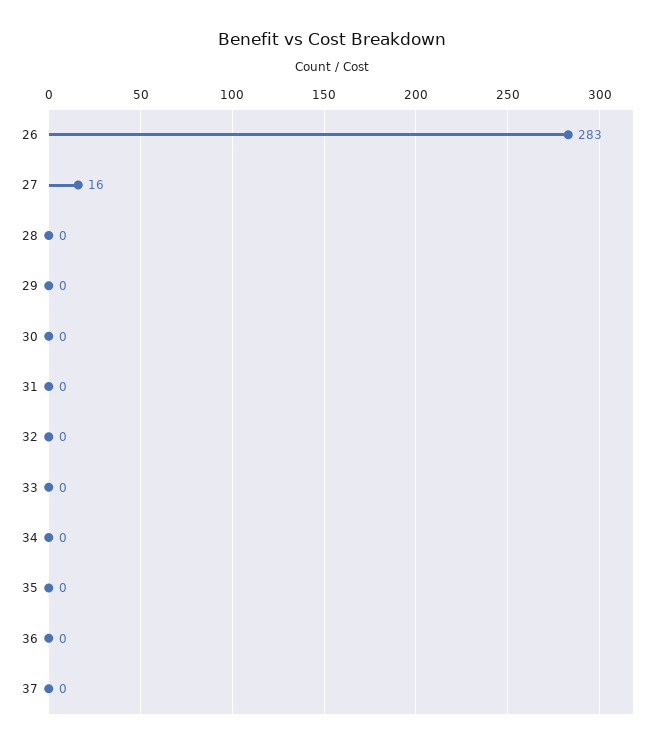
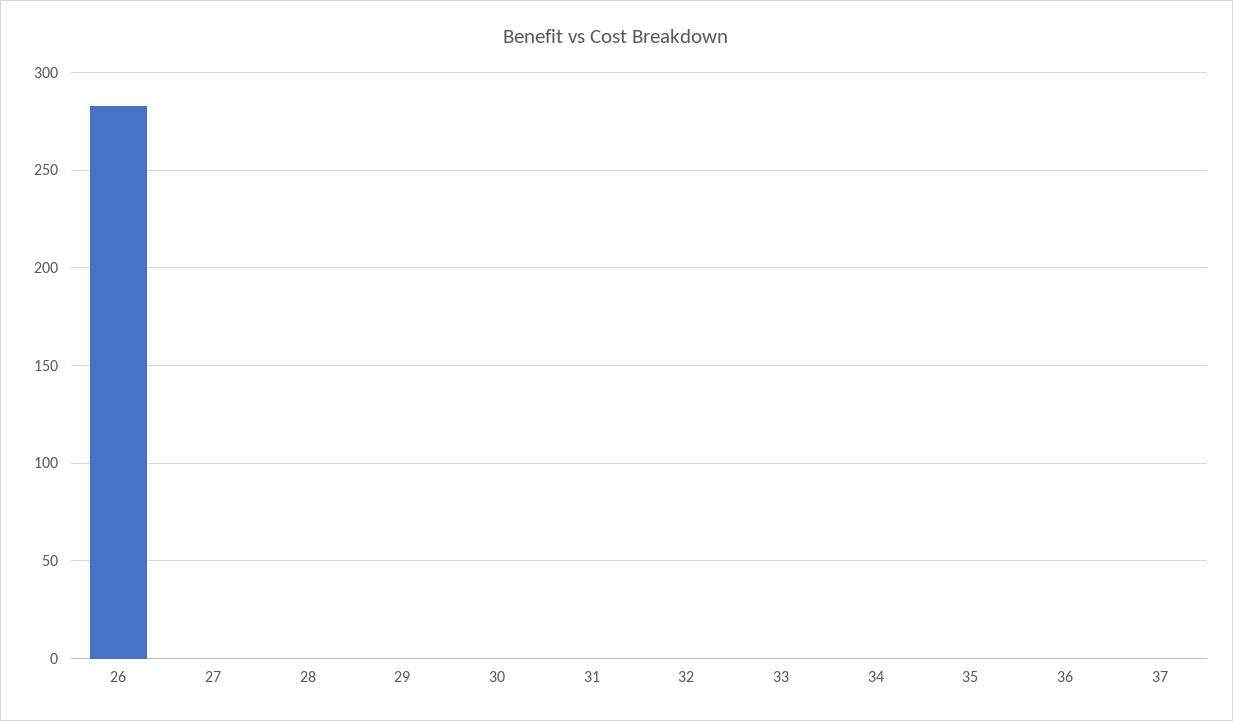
27: 16 -> 0

